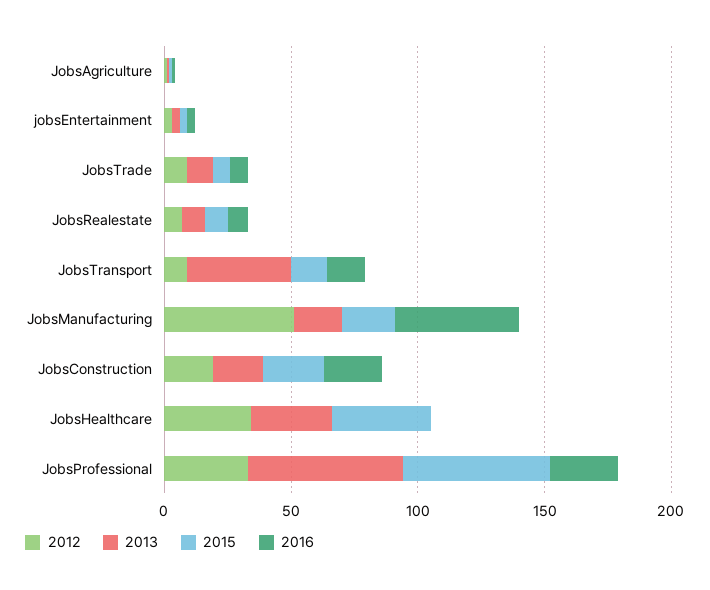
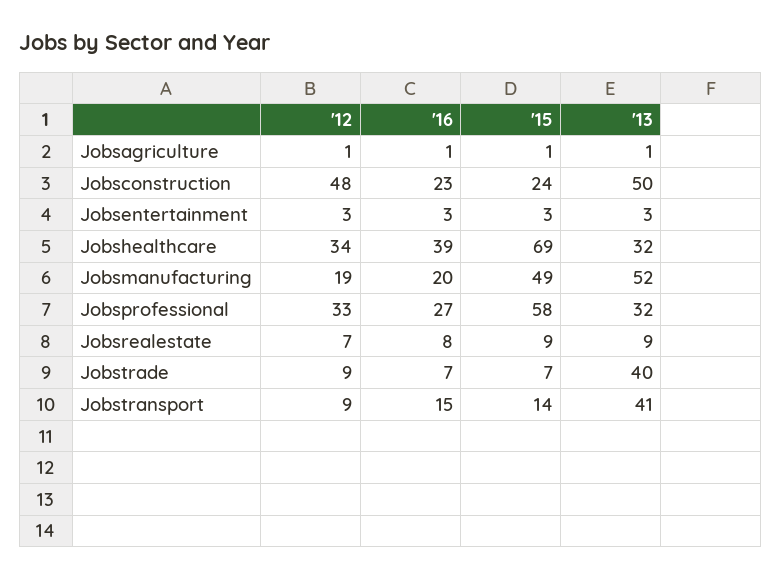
2013, JobsTrade: 10 -> 40
2012, JobsManufacturing: 50 -> 19
2013, JobsManufacturing: 20 -> 52
2015, JobsManufacturing: 20 -> 49
2016, JobsManufacturing: 50 -> 20
2012, JobsConstruction: 20 -> 48
2013, JobsConstruction: 20 -> 50
2015, JobsHealthcare: 40 -> 69
2016, JobsHealthcare: 0 -> 39
2013, JobsProfessional: 60 -> 32

